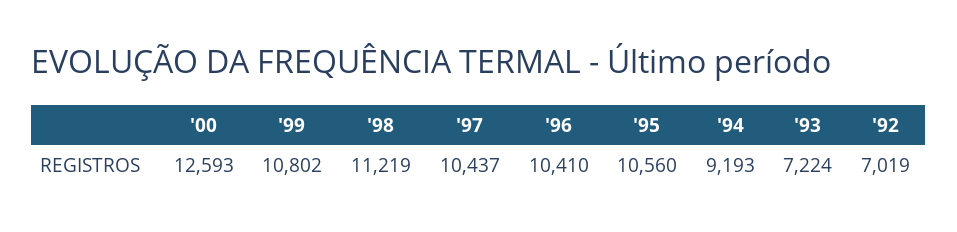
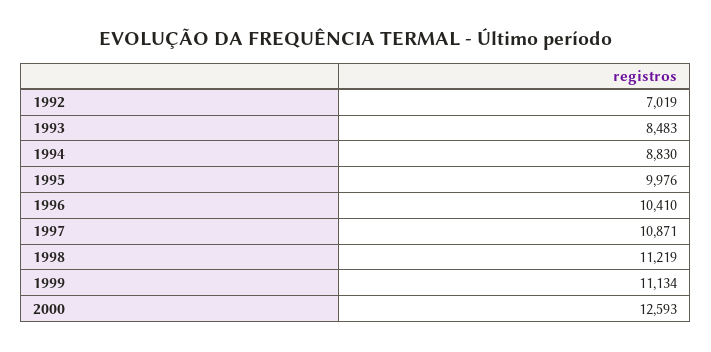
'99: 10802 -> 11134
'97: 10437 -> 10871
'95: 10560 -> 9976
'94: 9193 -> 8830
'93: 7224 -> 8483

